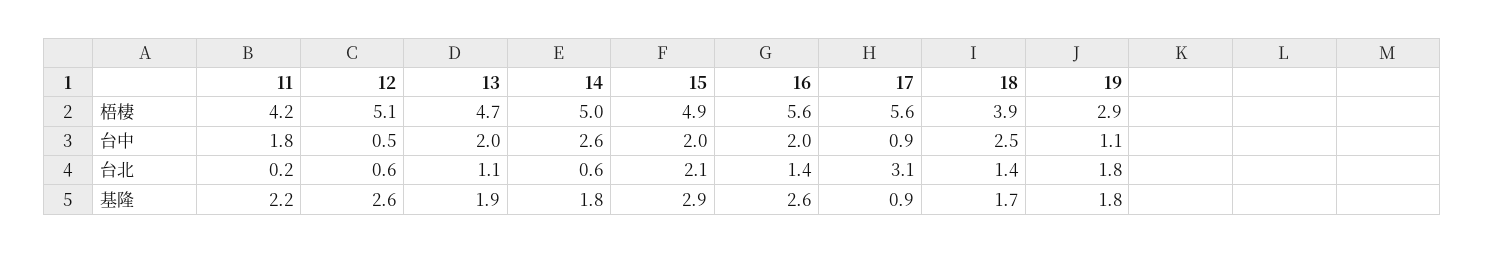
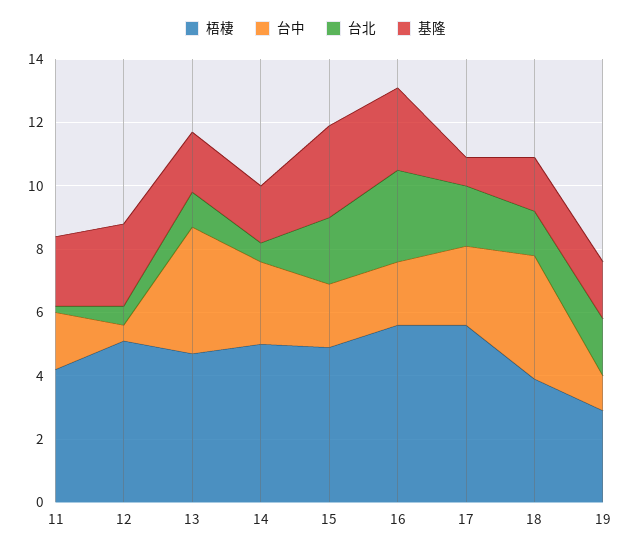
台中, 13: 2 -> 4
台中, 17: 0.9 -> 2.5
台中, 18: 2.5 -> 4
台北, 16: 1.4 -> 3
台北, 17: 3.1 -> 2

